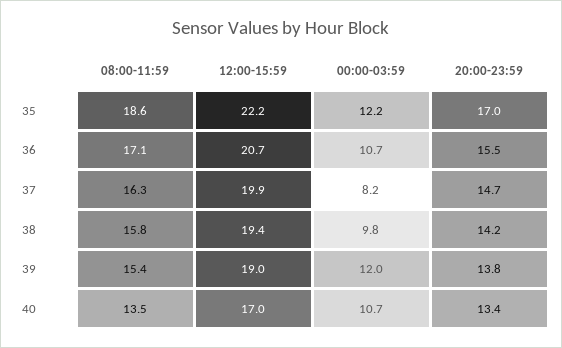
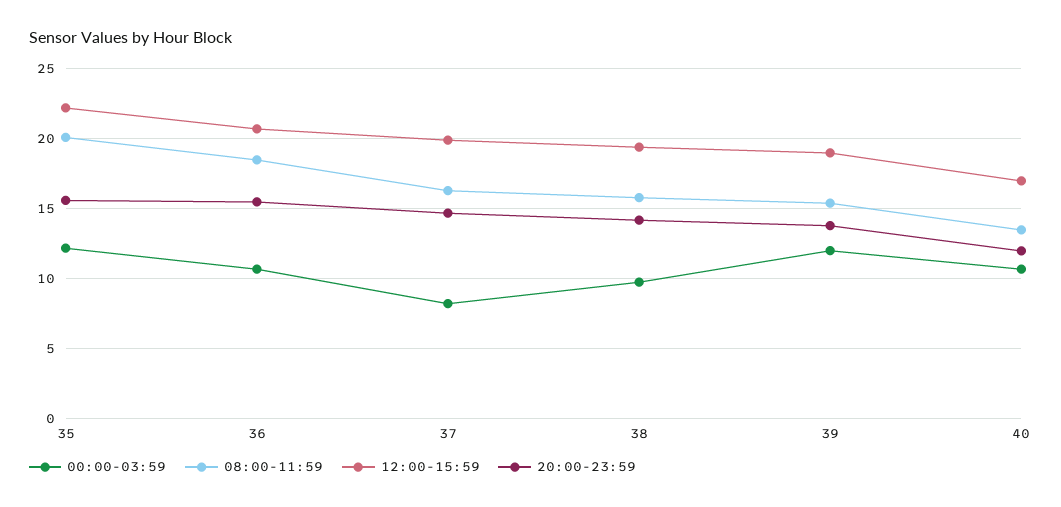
08:00-11:59, 35: 18.6 -> 20
20:00-23:59, 35: 17 -> 15.5
08:00-11:59, 36: 17.1 -> 18.5
20:00-23:59, 40: 13.4 -> 12

